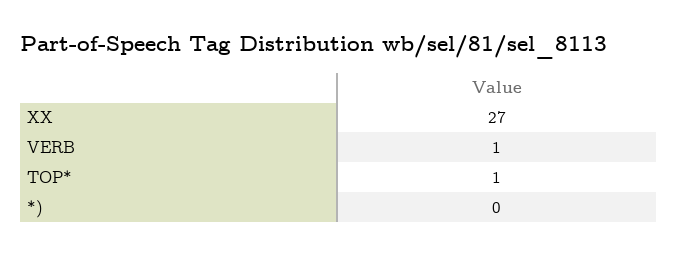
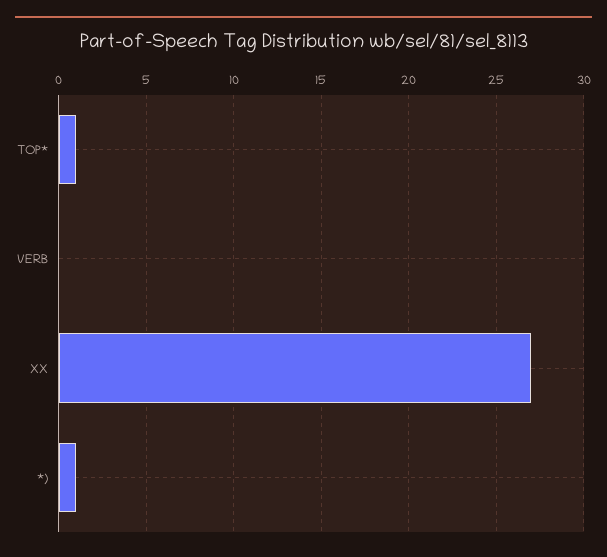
VERB: 1 -> 0
*): 0 -> 1

